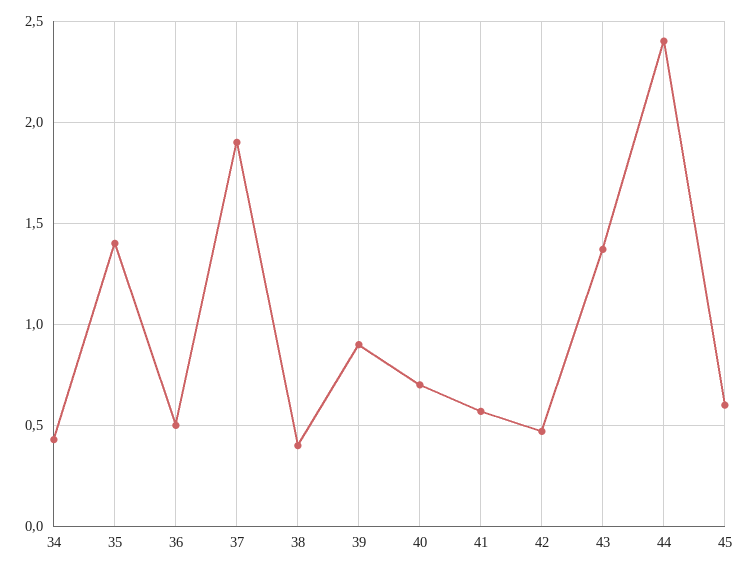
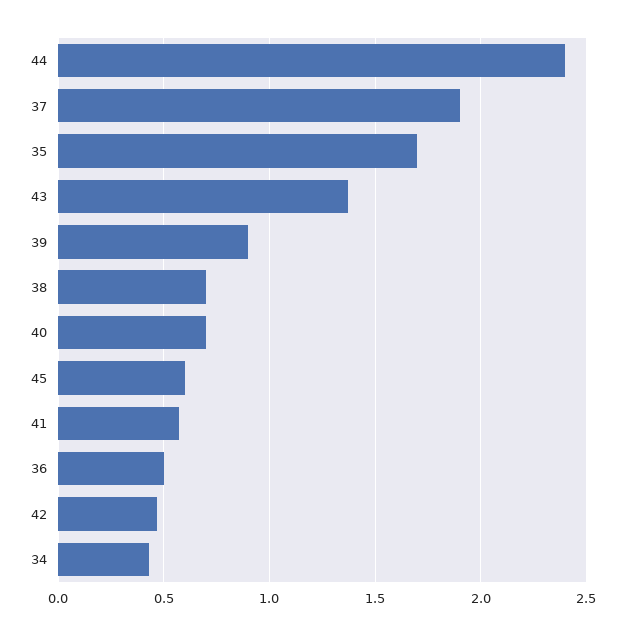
35: 1.4 -> 1.7
38: 0.4 -> 0.7

